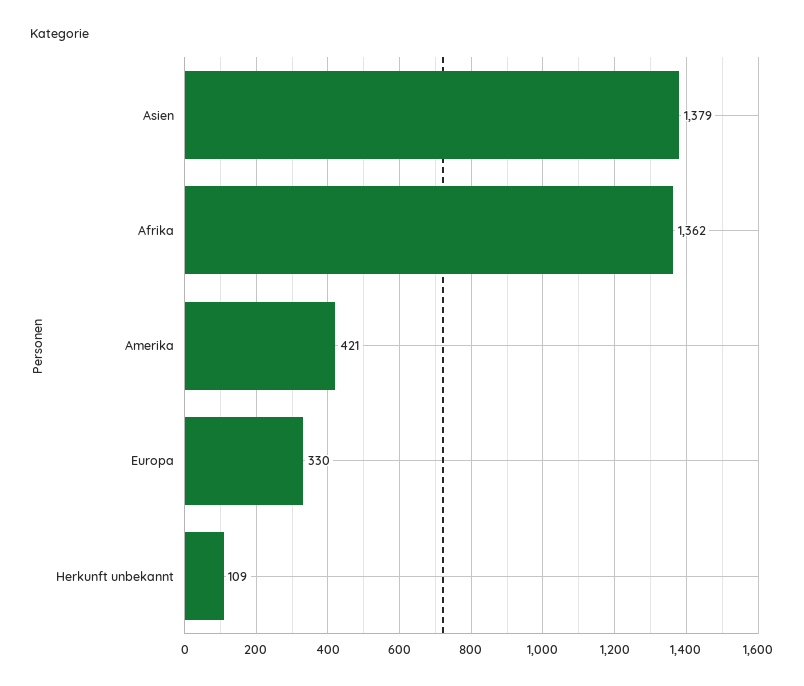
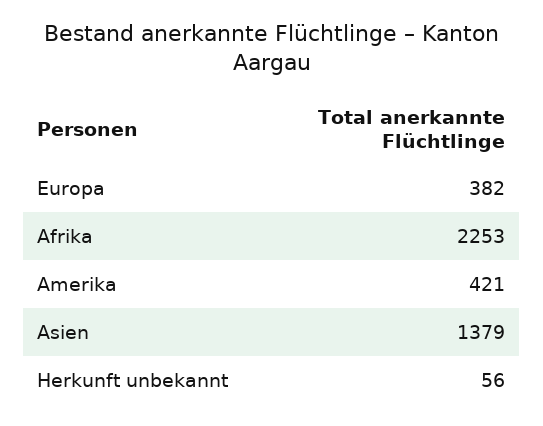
Afrika: 1362 -> 2253
Europa: 330 -> 382
Herkunft unbekannt: 109 -> 56

